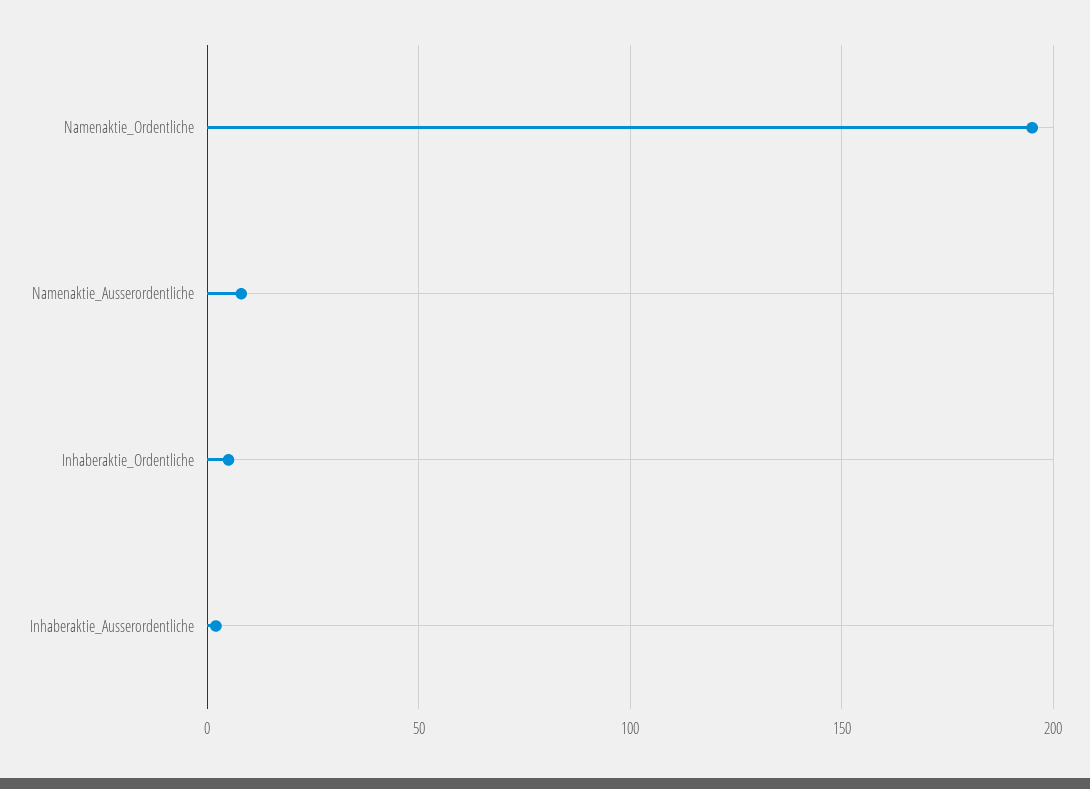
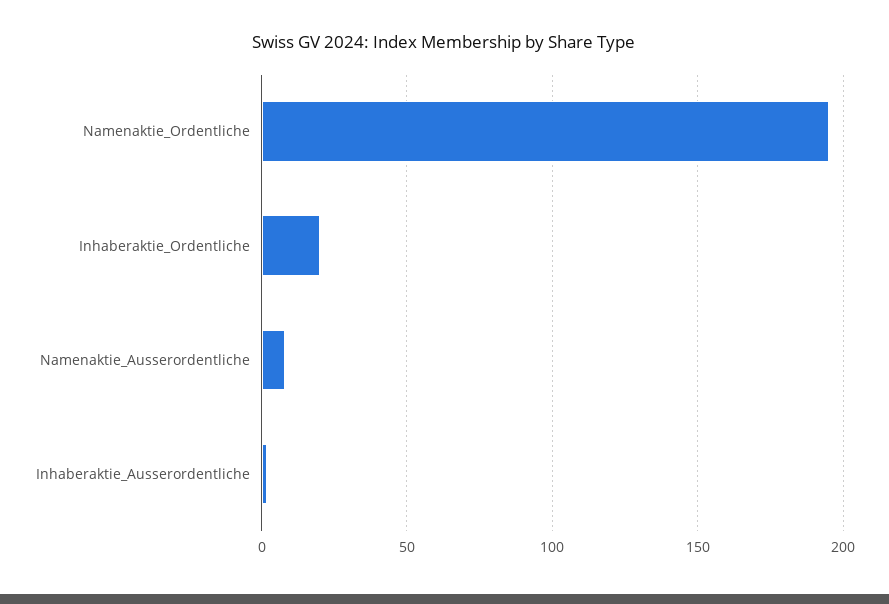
Inhaberaktie_Ordentliche: 5 -> 20

